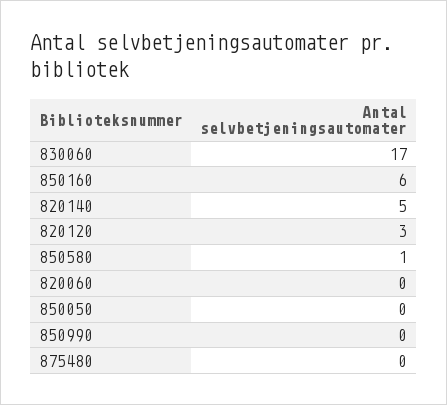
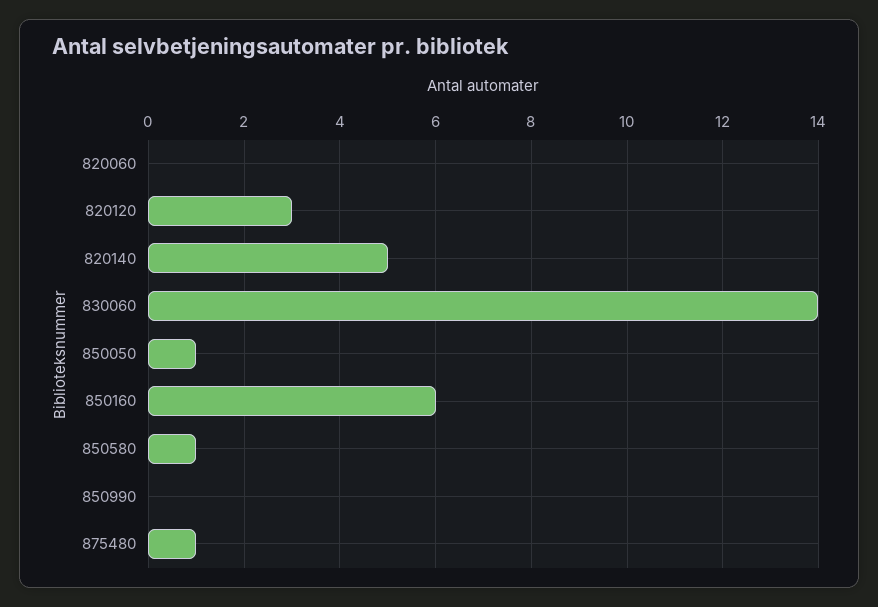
830060: 17 -> 14
850050: 0 -> 1
875480: 0 -> 1

